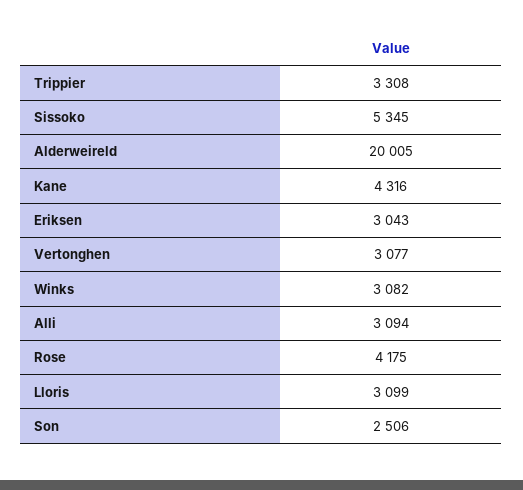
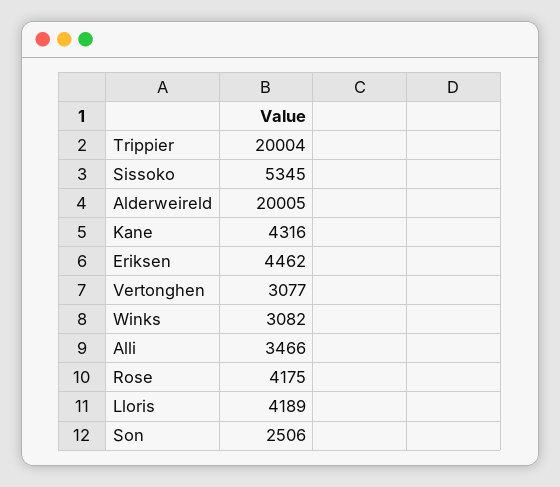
Trippier: 3308 -> 20004
Eriksen: 3043 -> 4462
Alli: 3094 -> 3466
Lloris: 3099 -> 4189

